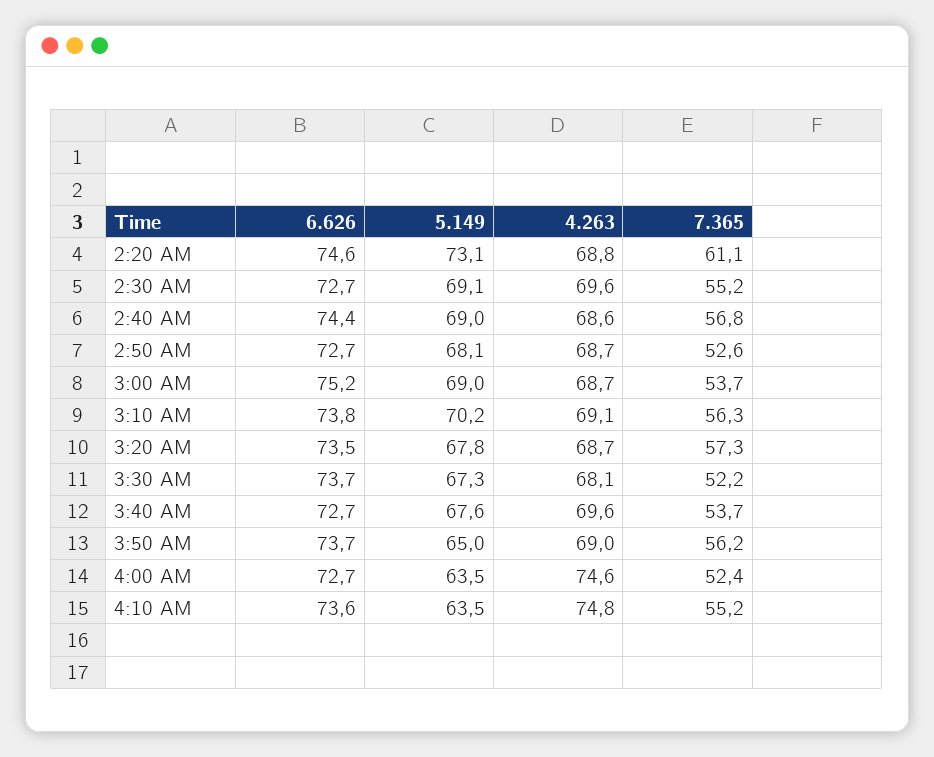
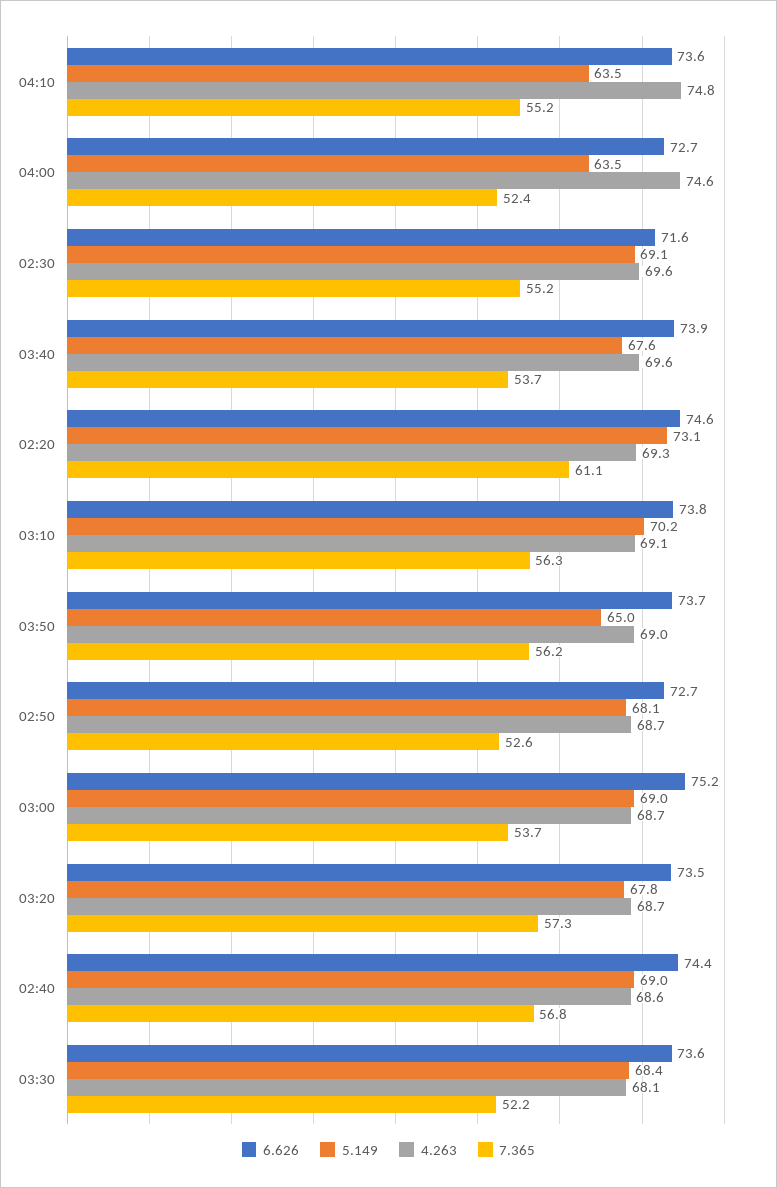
4.263, 2:20 AM: 68.8 -> 69.3
6.626, 2:30 AM: 72.7 -> 71.6
6.626, 3:30 AM: 73.7 -> 73.6
5.149, 3:30 AM: 67.3 -> 68.4
6.626, 3:40 AM: 72.7 -> 73.9

